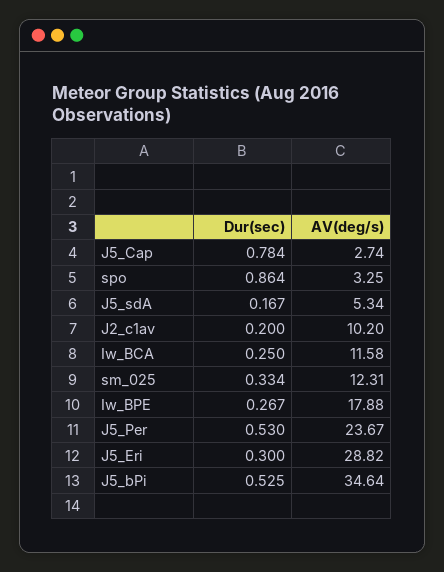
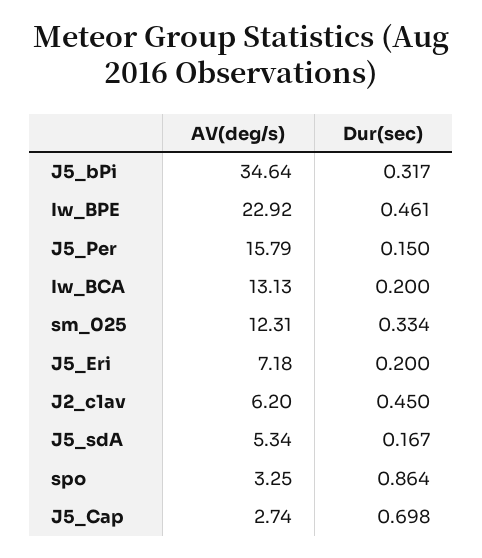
Dur(sec), J5_Cap: 0.784 -> 0.698
Dur(sec), J2_c1av: 0.2 -> 0.45
AV(deg/s), J2_c1av: 10.2 -> 6.2
Dur(sec), Iw_BCA: 0.25 -> 0.2
AV(deg/s), Iw_BCA: 11.58 -> 13.13
Dur(sec), Iw_BPE: 0.267 -> 0.461
AV(deg/s), Iw_BPE: 17.88 -> 22.92
Dur(sec), J5_Per: 0.53 -> 0.15
AV(deg/s), J5_Per: 23.67 -> 15.79
Dur(sec), J5_Eri: 0.3 -> 0.2
AV(deg/s), J5_Eri: 28.82 -> 7.18
Dur(sec), J5_bPi: 0.525 -> 0.317

